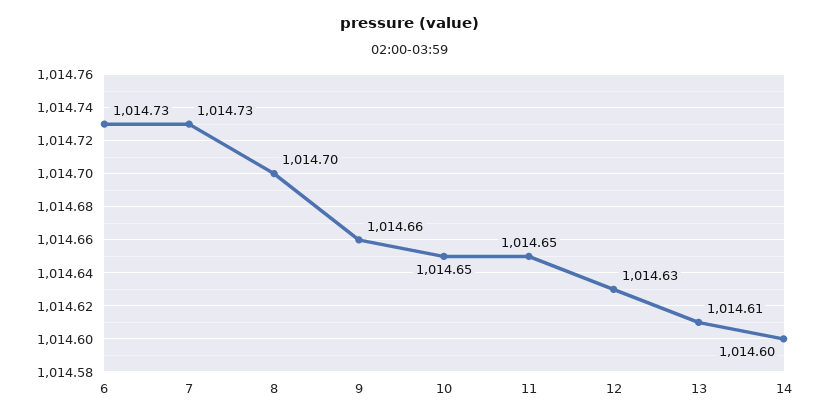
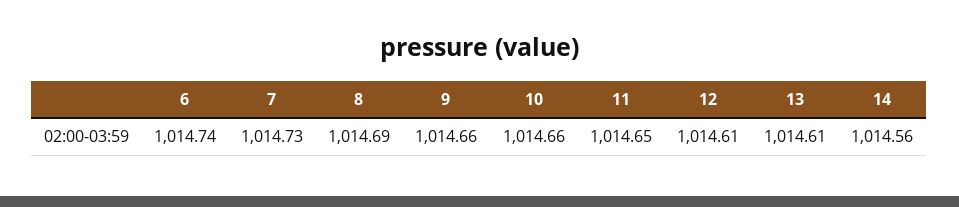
6: 1014.73 -> 1014.74
8: 1014.7 -> 1014.69
10: 1014.65 -> 1014.66
12: 1014.63 -> 1014.61
14: 1014.6 -> 1014.56

